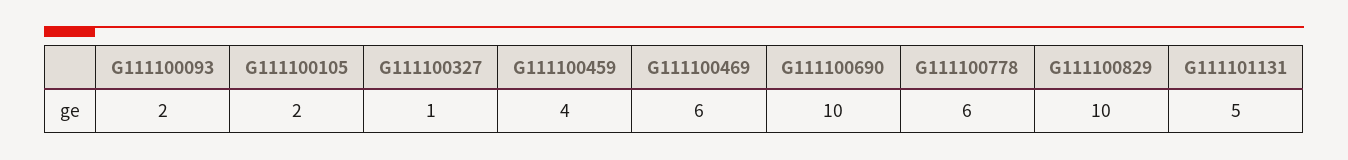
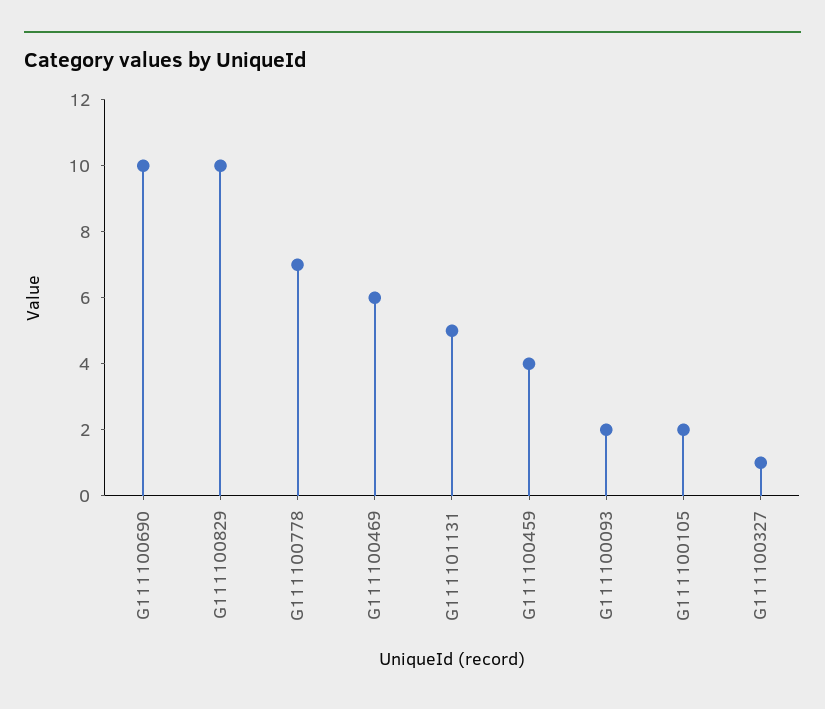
G111100778: 6 -> 7

